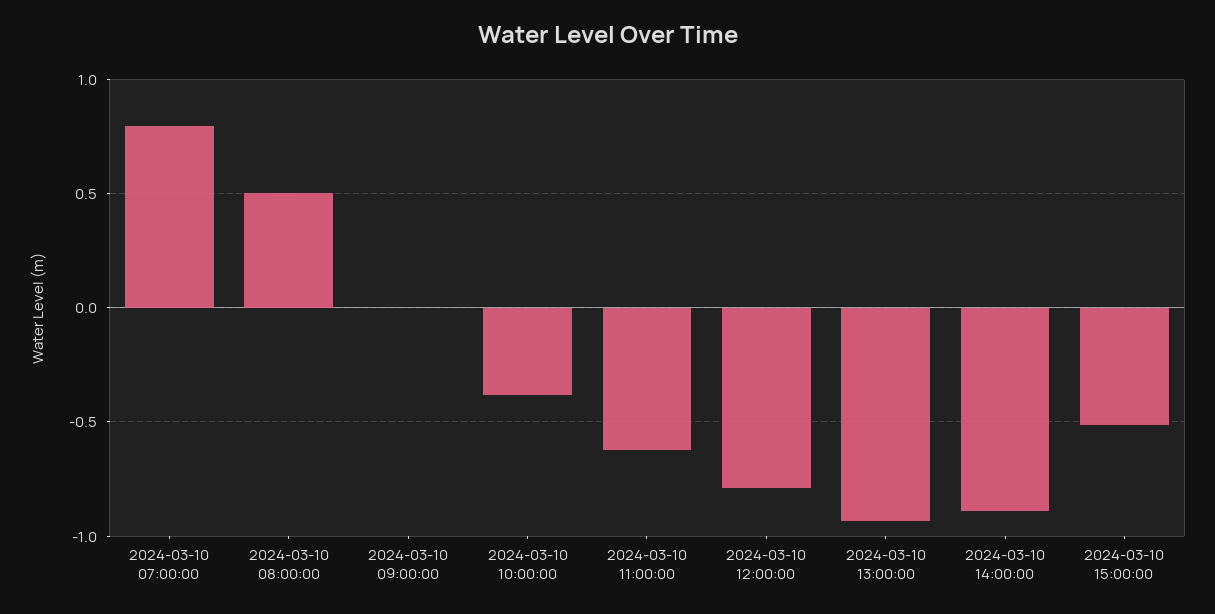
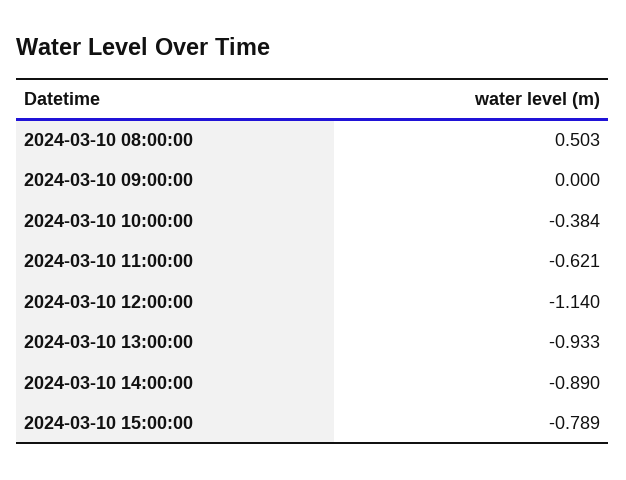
2024-03-10 07:00:00: 0.8 -> none
2024-03-10 12:00:00: -0.8 -> -1.14
2024-03-10 15:00:00: -0.5 -> -0.789

